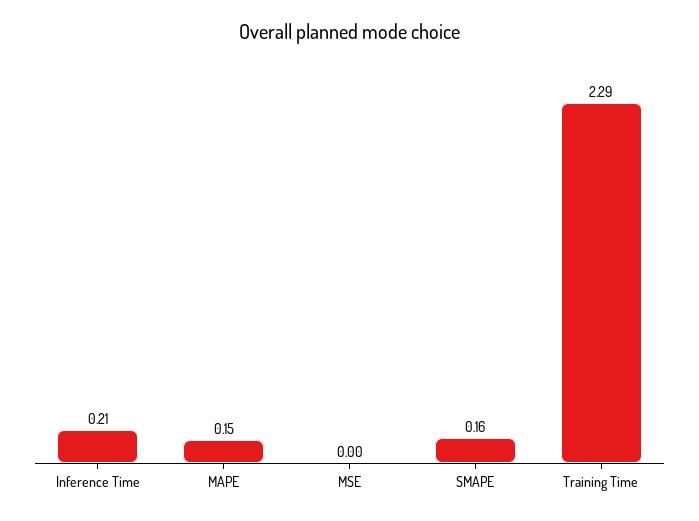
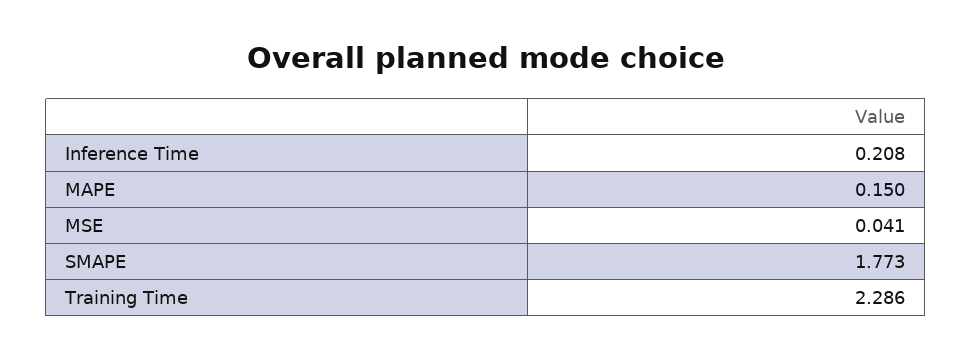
MSE: 0 -> 0.041
SMAPE: 0.16 -> 1.773

